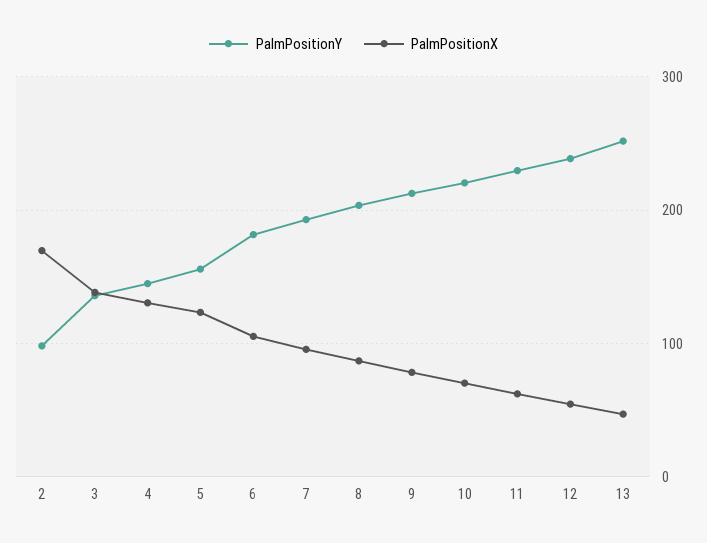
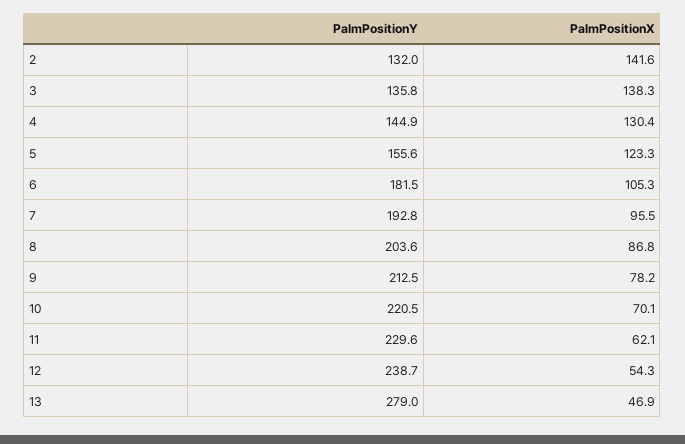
PalmPositionY, 2: 100 -> 132
PalmPositionX, 2: 170 -> 141.6
PalmPositionY, 13: 250 -> 279

